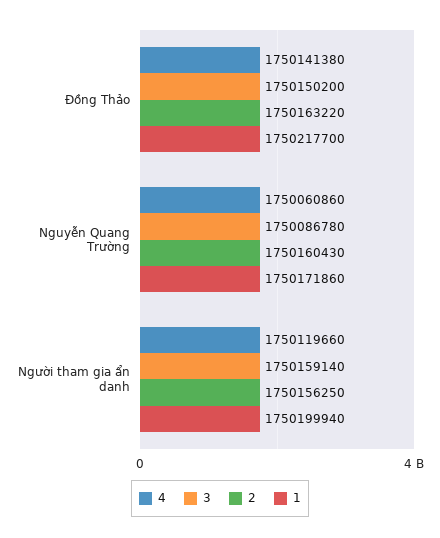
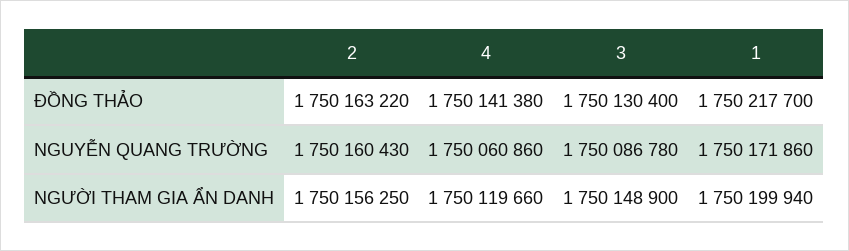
3, Đồng Thảo: 1750150200 -> 1750130400
3, Người tham gia ẩn danh: 1750159140 -> 1750148900

